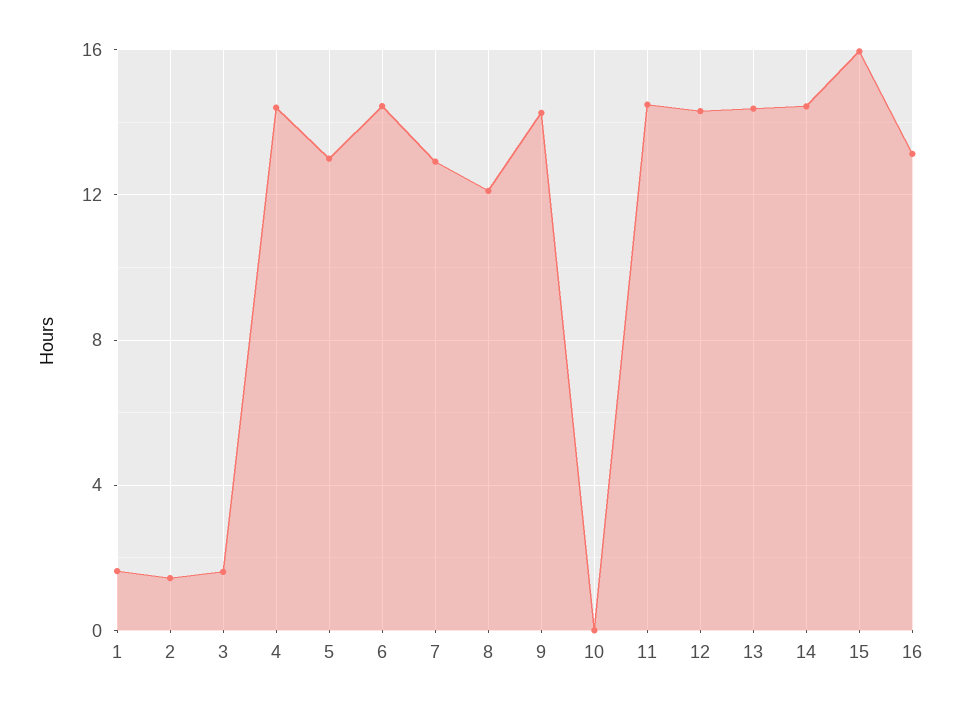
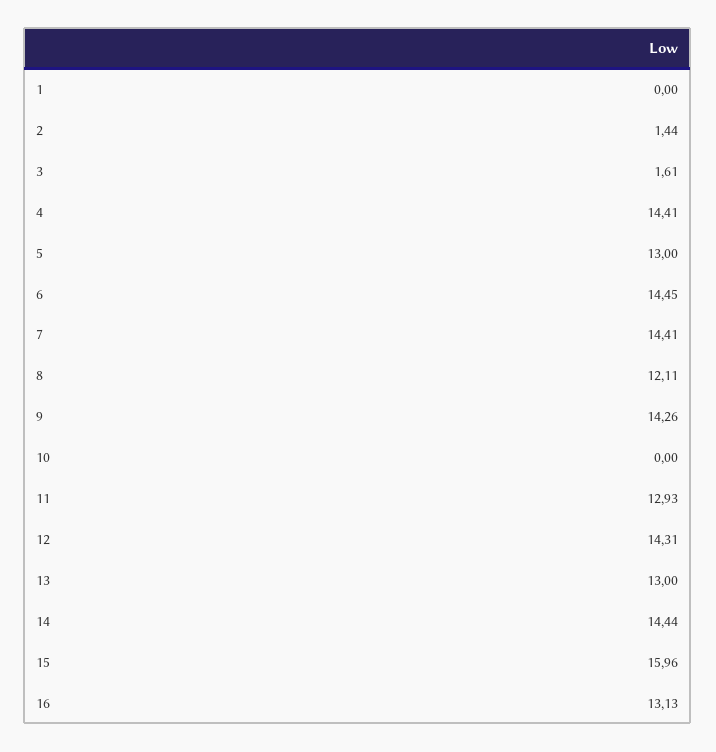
1: 1.5 -> 0
7: 13 -> 14.41
11: 14.5 -> 12.93
13: 14.5 -> 13

